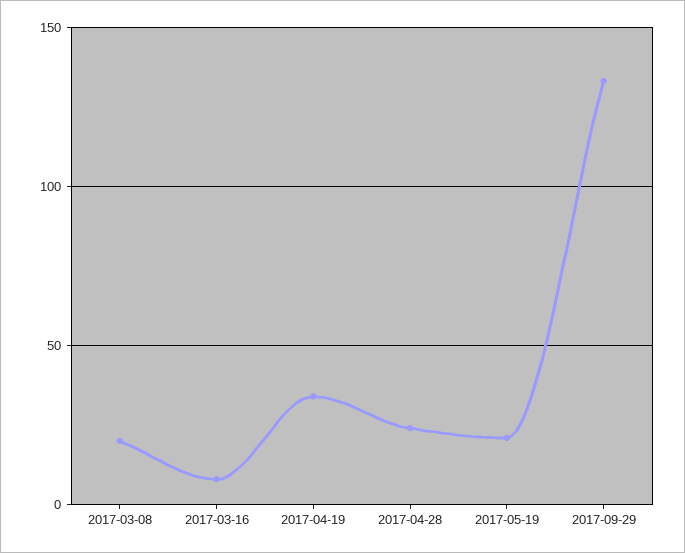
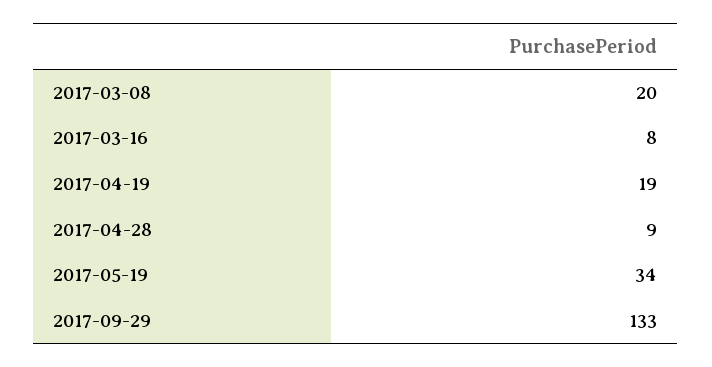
2017-04-19: 35 -> 19
2017-04-28: 25 -> 9
2017-05-19: 20 -> 34

